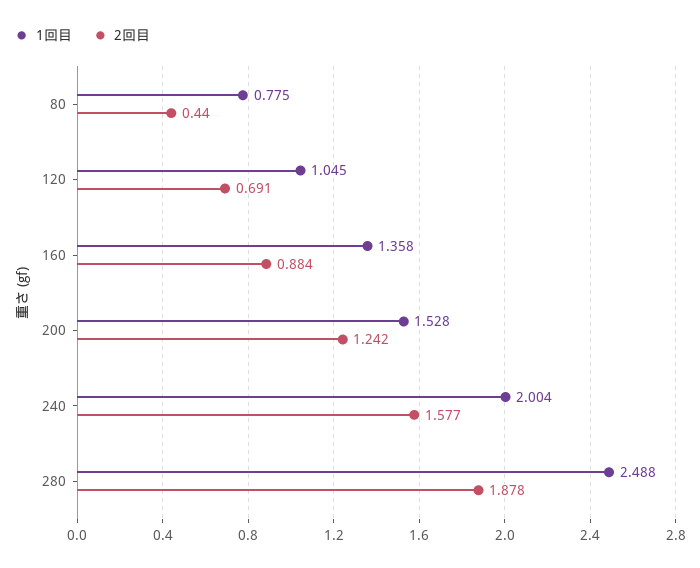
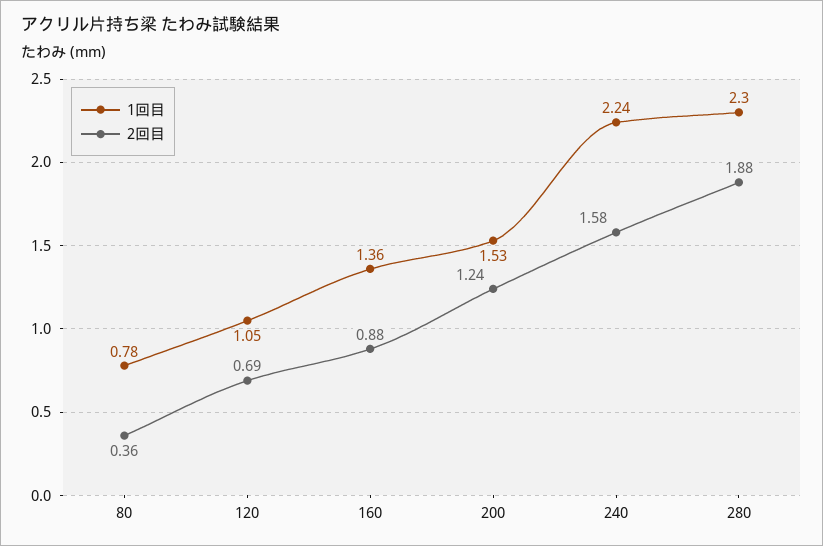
2回目, 80: 0.44 -> 0.36
1回目, 240: 2.004 -> 2.24
1回目, 280: 2.488 -> 2.3

